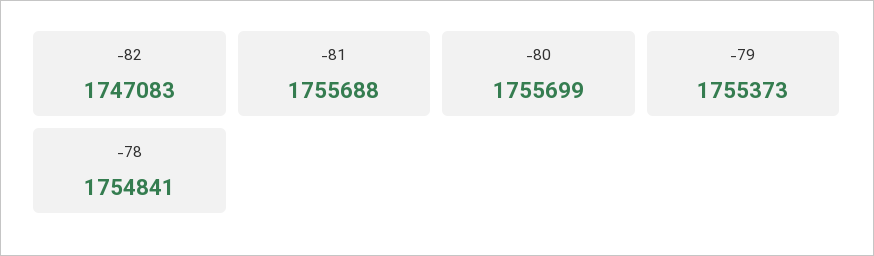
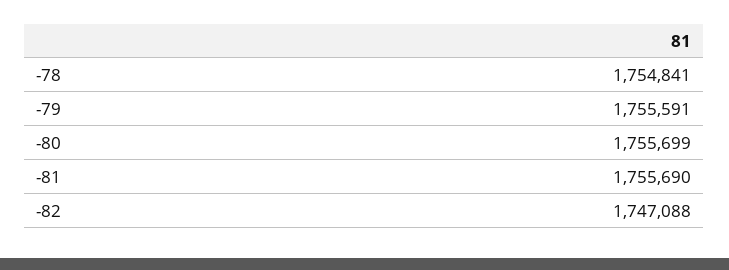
-82: 1747083 -> 1747088
-81: 1755688 -> 1755690
-79: 1755373 -> 1755591

